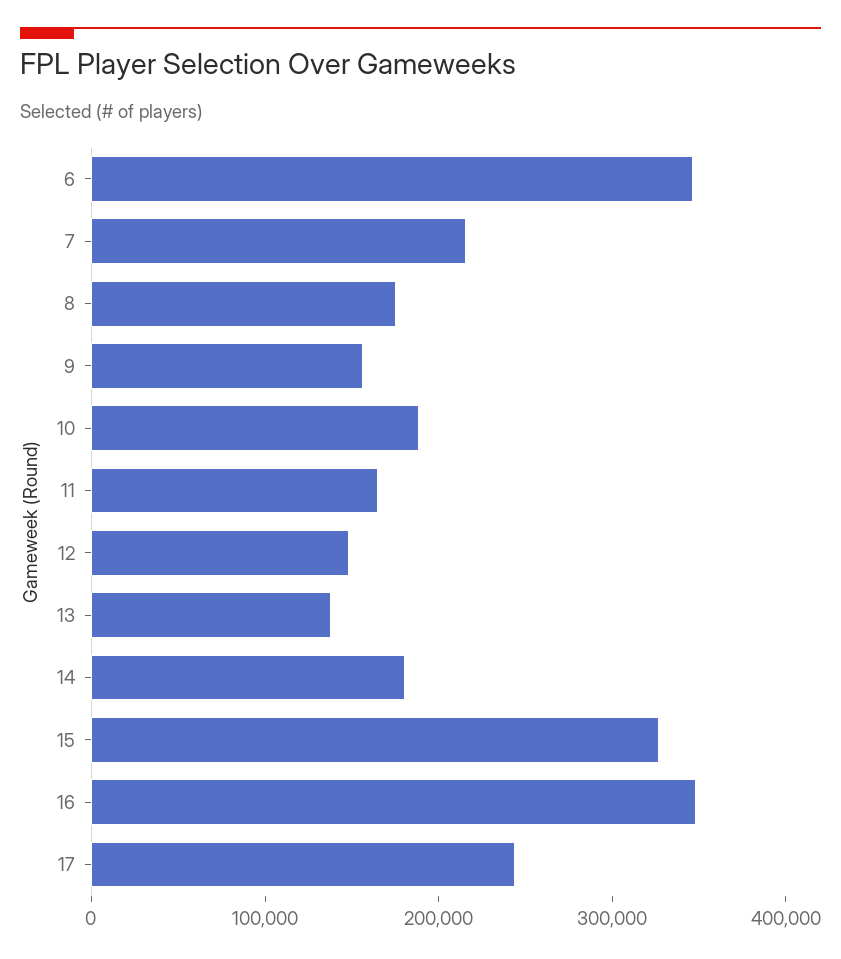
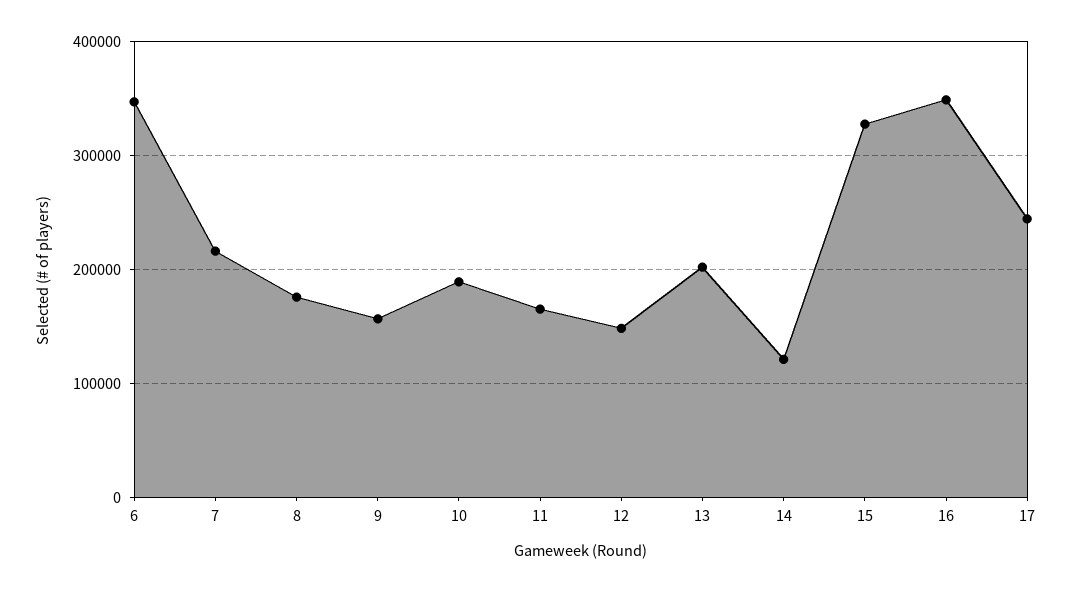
13: 140000 -> 200000
14: 180000 -> 120000

